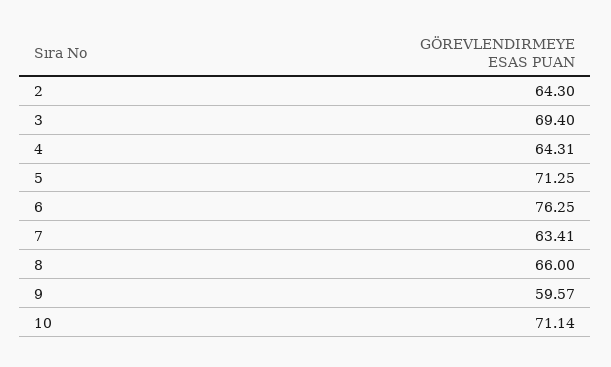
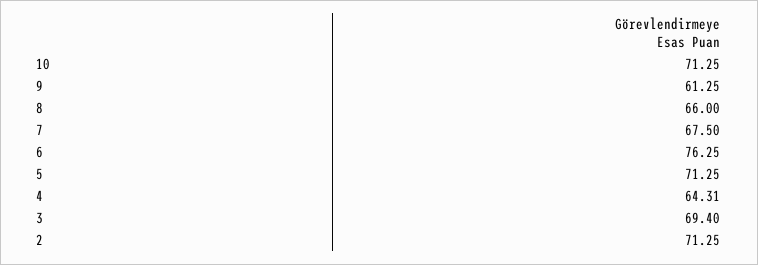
2: 64.3 -> 71.25
7: 63.41 -> 67.5
9: 59.57 -> 61.25
10: 71.14 -> 71.25

